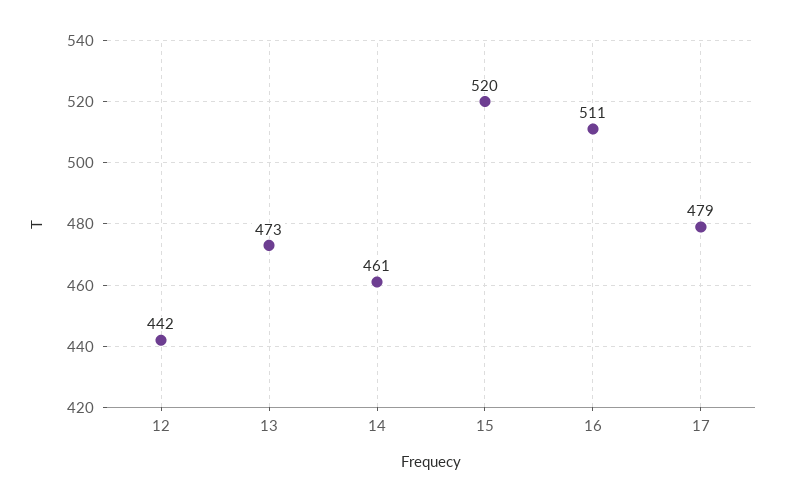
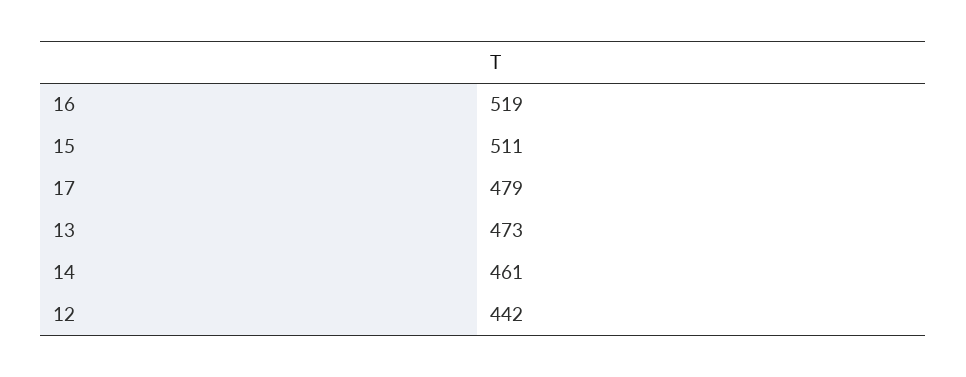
15: 520 -> 511
16: 511 -> 519

